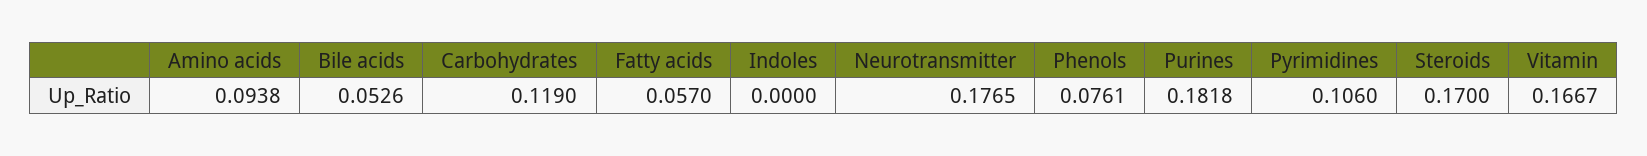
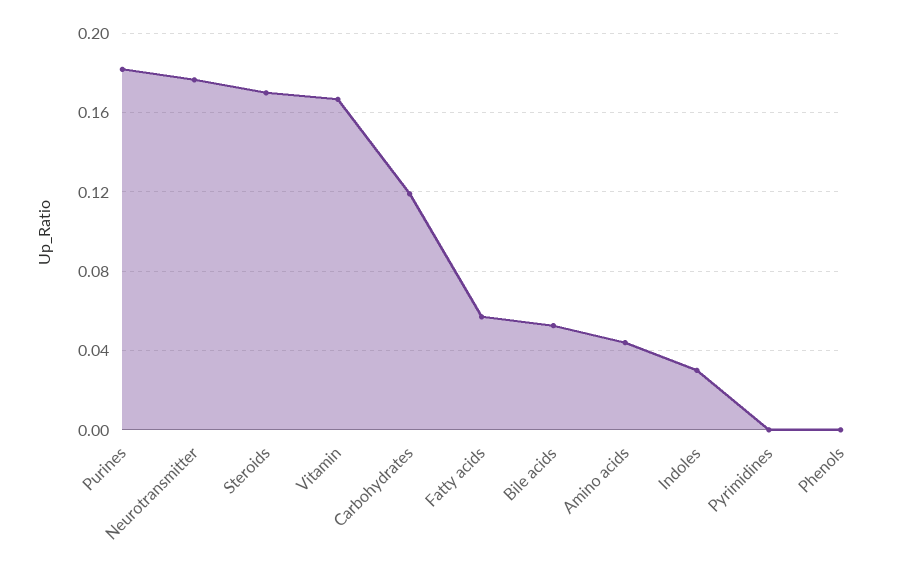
Amino acids: 0.0938 -> 0.045
Indoles: 0 -> 0.03
Phenols: 0.0761 -> 0
Pyrimidines: 0.106 -> 0

